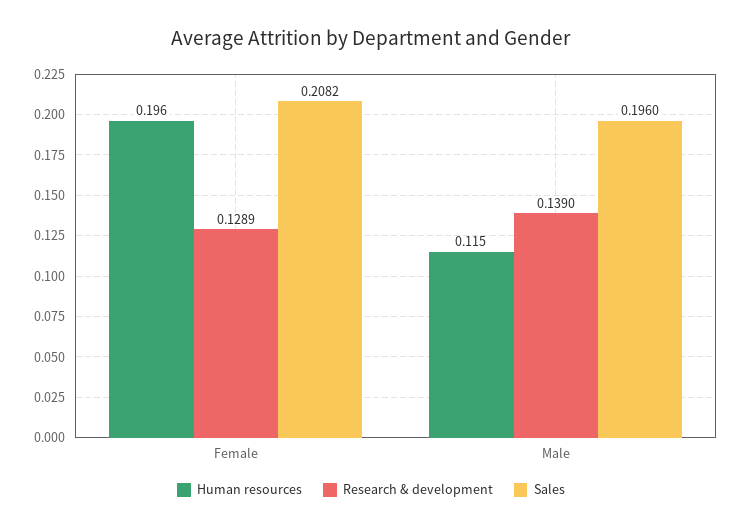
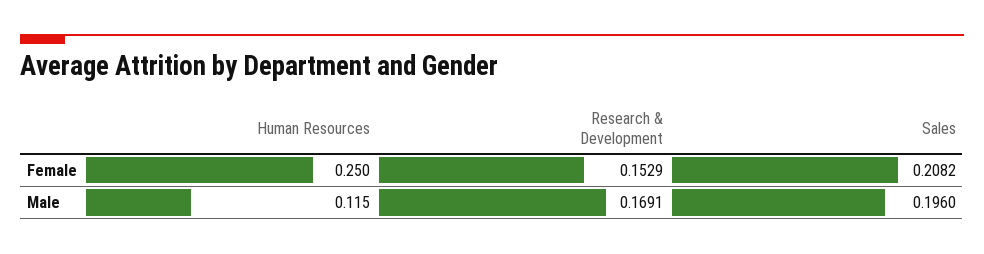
Human resources, Female: 0.196 -> 0.25
Research & development, Female: 0.1289 -> 0.1529
Research & development, Male: 0.139 -> 0.1691

